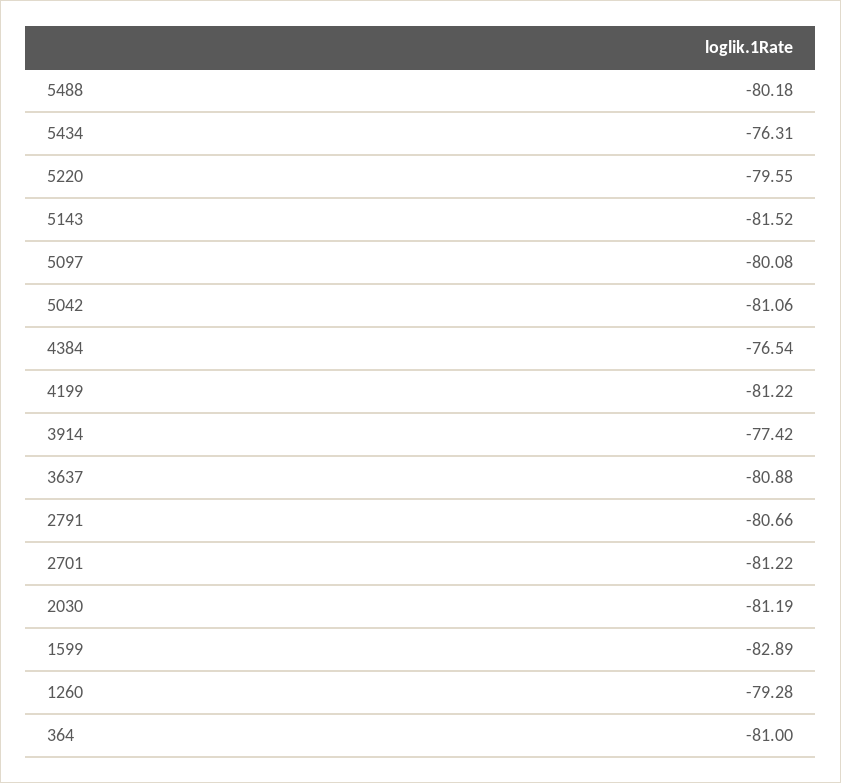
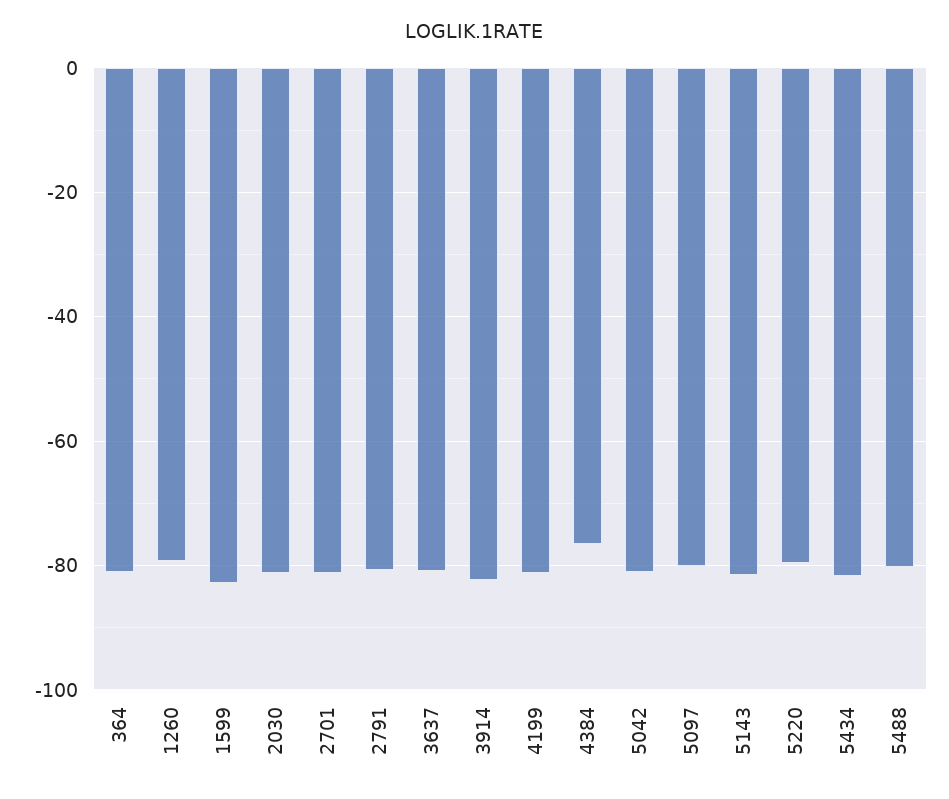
5434: -76.31 -> -82
3914: -77.42 -> -82

